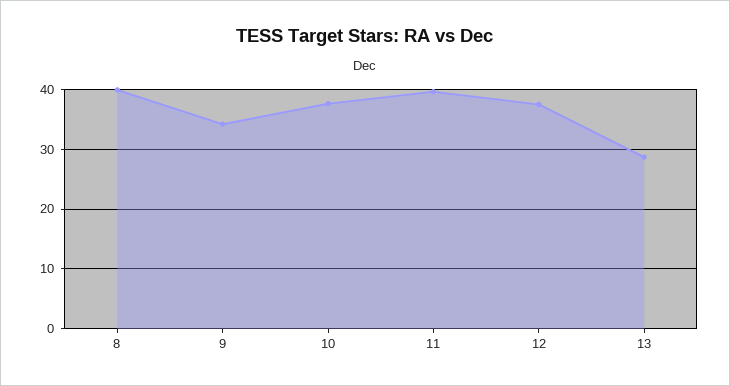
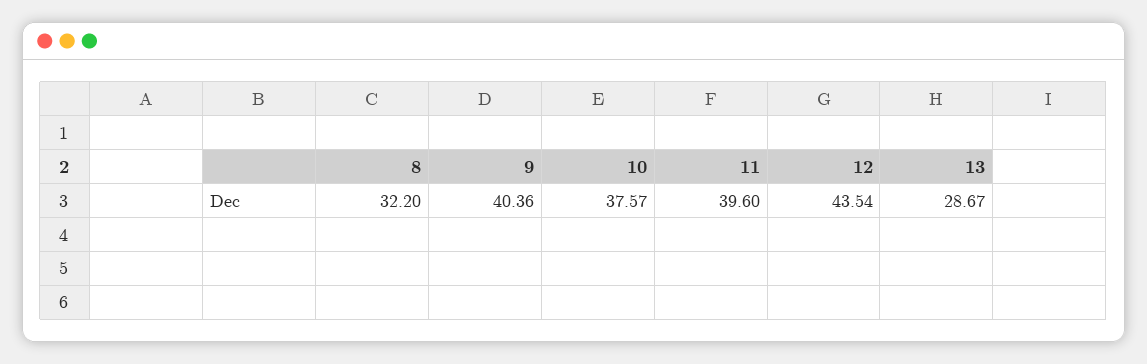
8: 40 -> 32.2
9: 34 -> 40.36
12: 38 -> 43.54

